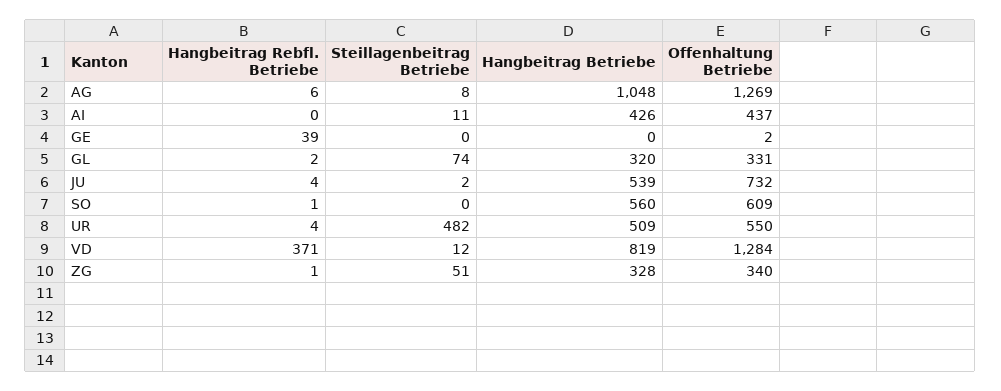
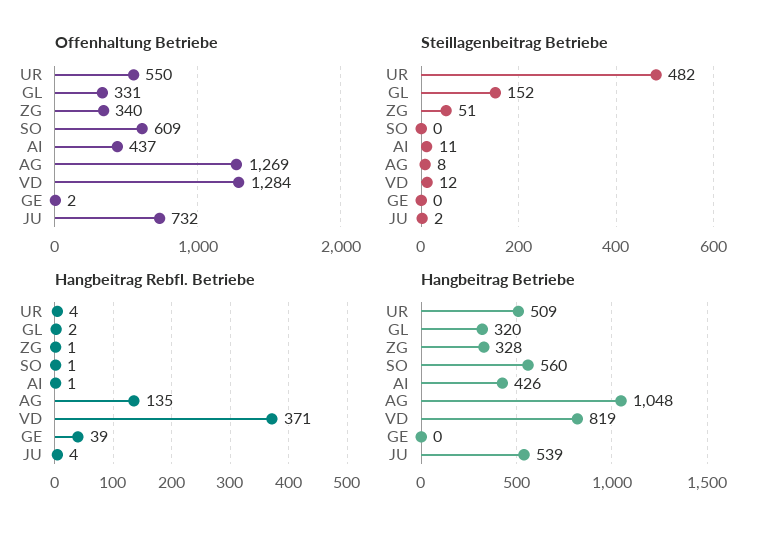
Hangbeitrag Rebfl. Betriebe, AG: 6 -> 135
Hangbeitrag Rebfl. Betriebe, AI: 0 -> 1
Steillagenbeitrag Betriebe, GL: 74 -> 152

